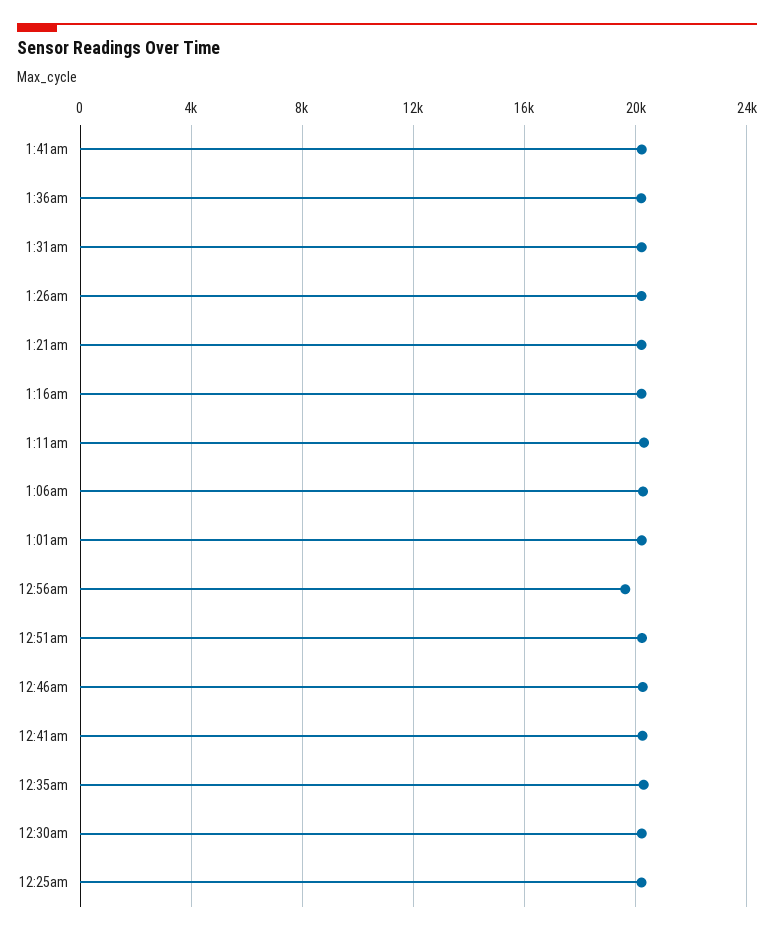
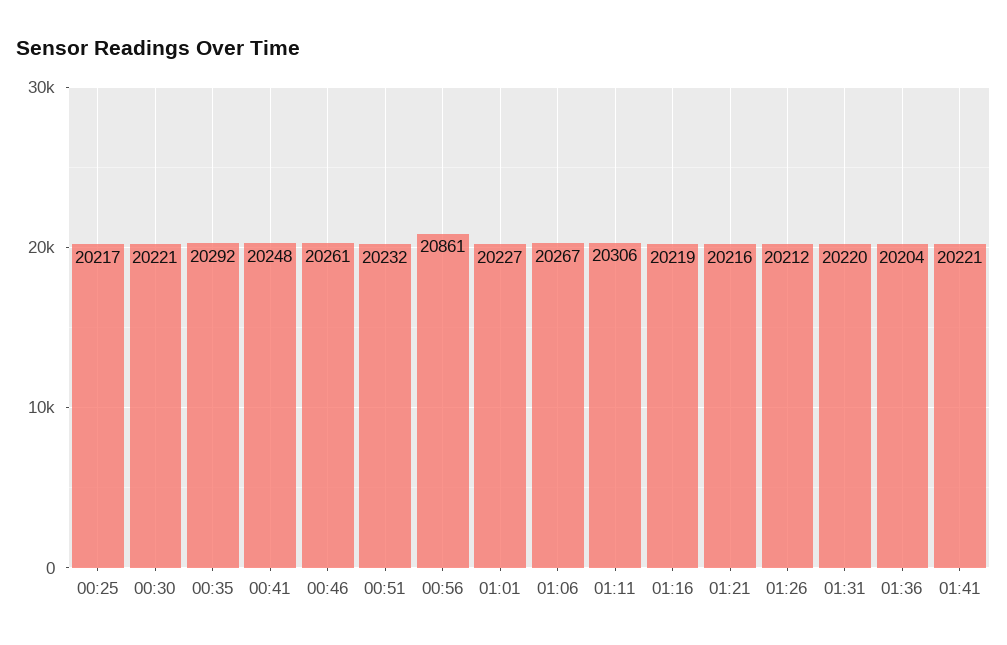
12:56am: 19500 -> 20861

